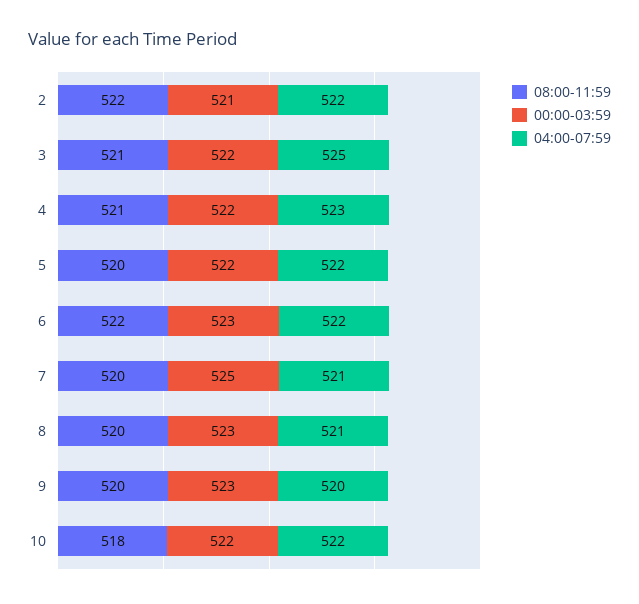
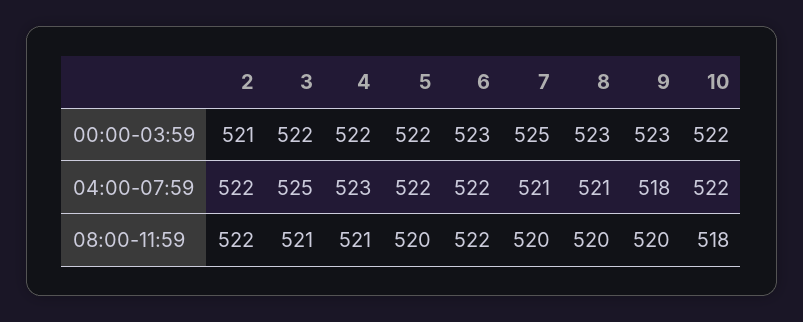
04:00-07:59, 9: 520 -> 518

